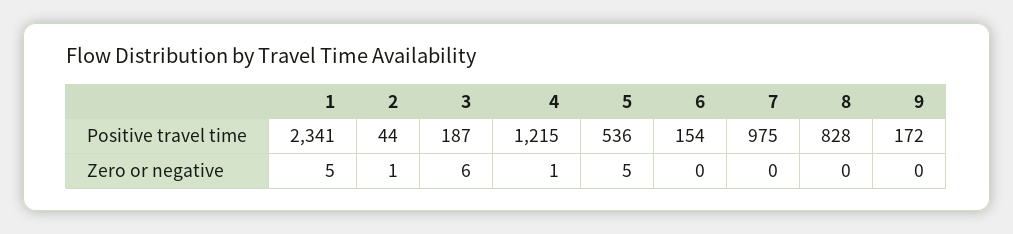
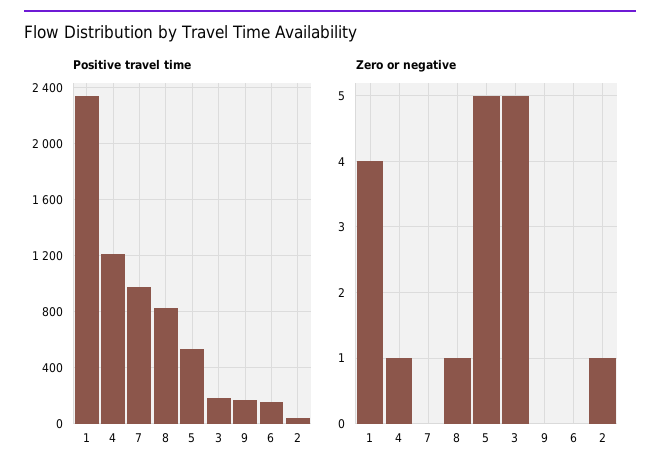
Zero or negative, 1: 5 -> 4
Zero or negative, 3: 6 -> 5
Zero or negative, 8: 0 -> 1

